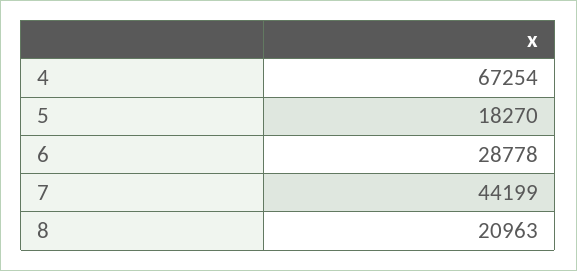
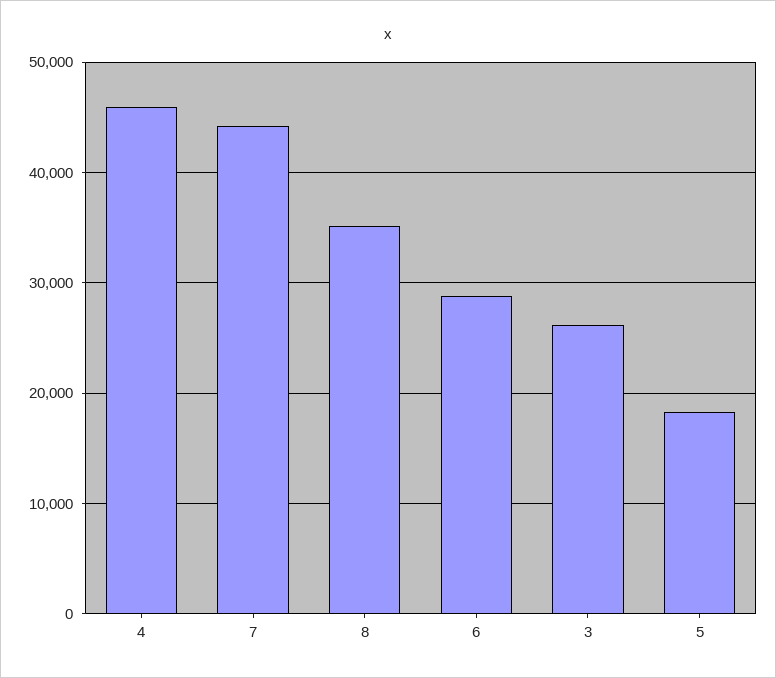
4: 67254 -> 46000
8: 20963 -> 35000
3: none -> 26000

